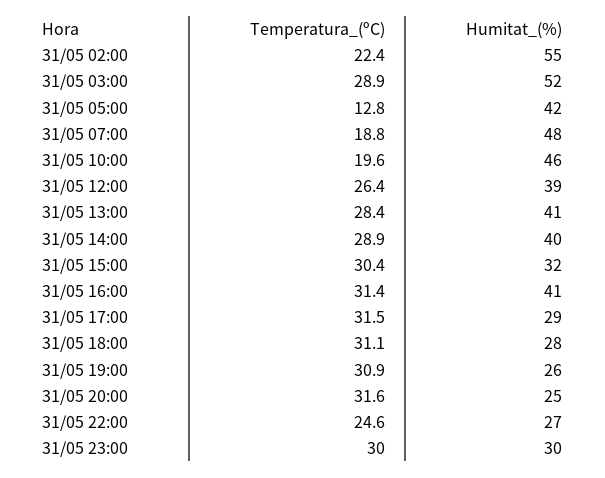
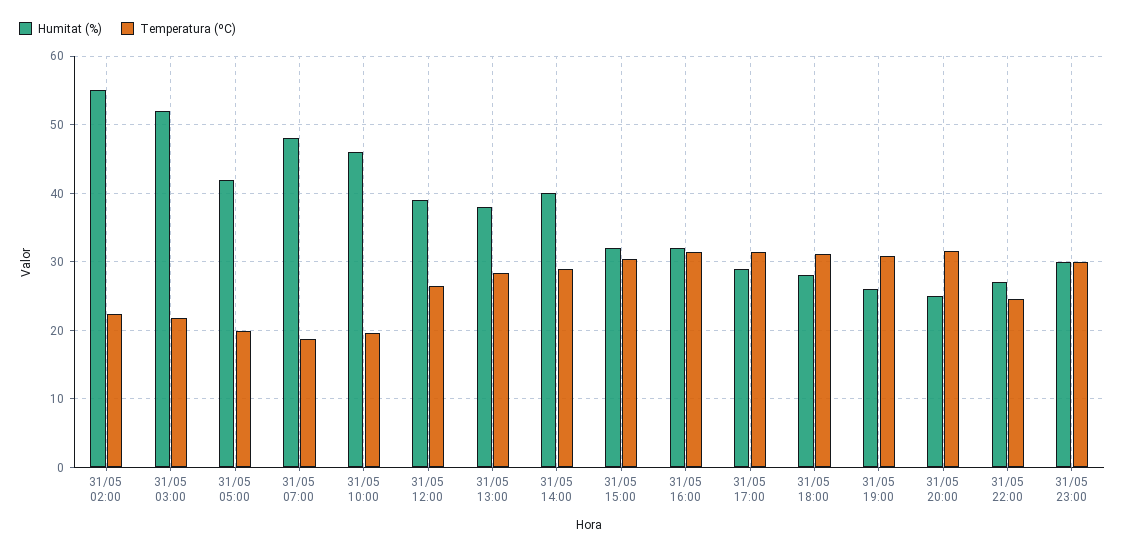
Temperatura_(ºC), 31/05 03:00: 28.9 -> 22
Temperatura_(ºC), 31/05 05:00: 12.8 -> 20
Humitat_(%), 31/05 13:00: 41 -> 38
Humitat_(%), 31/05 16:00: 41 -> 32

